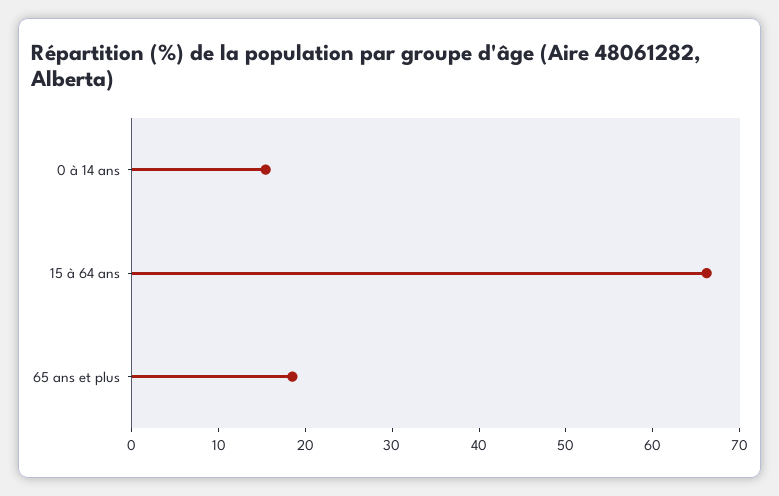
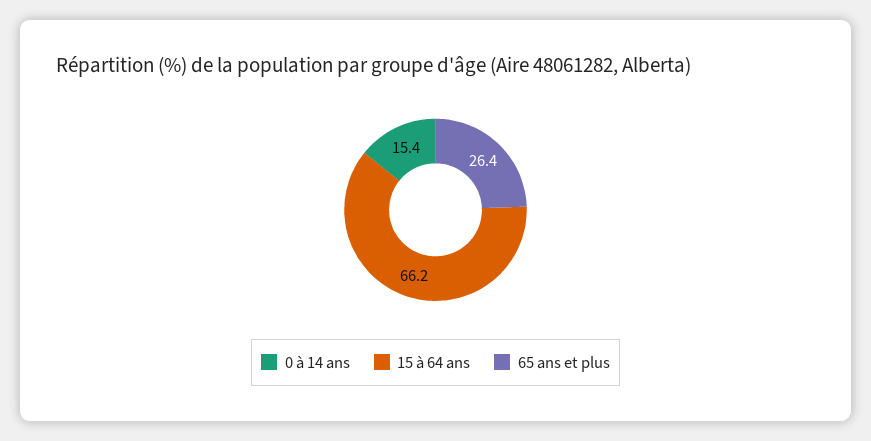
65 ans et plus: 18 -> 26.4

